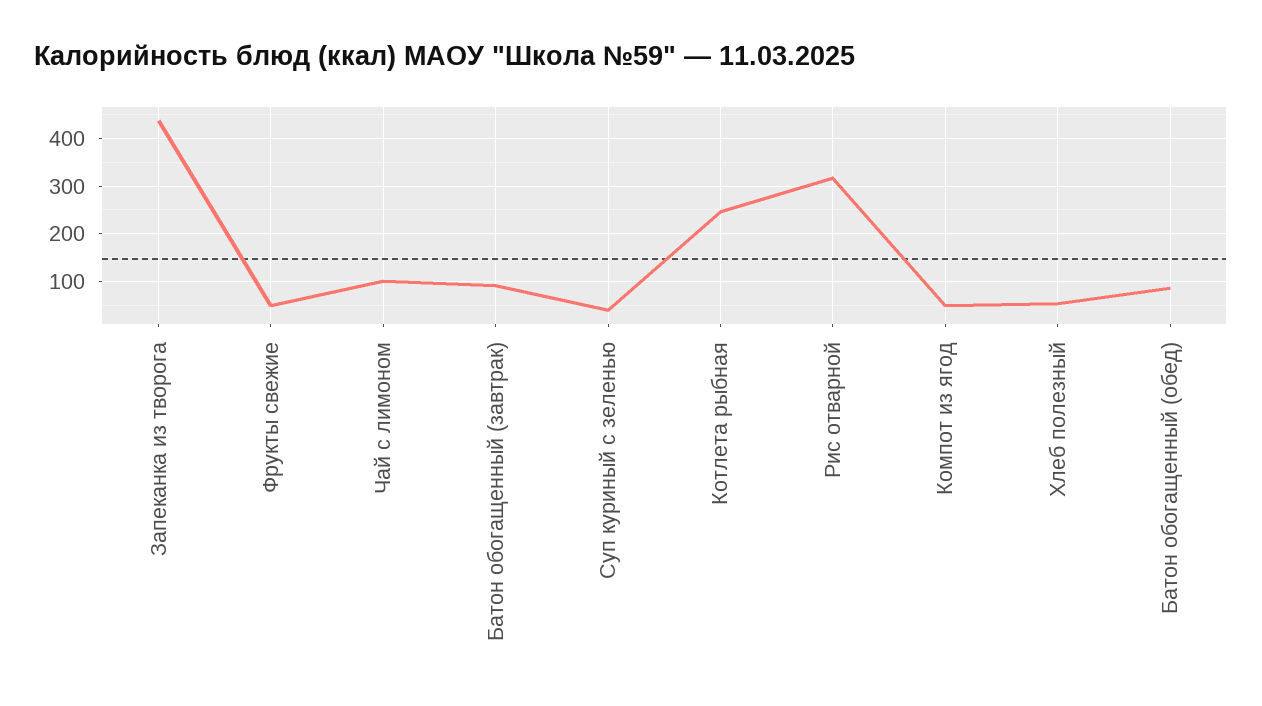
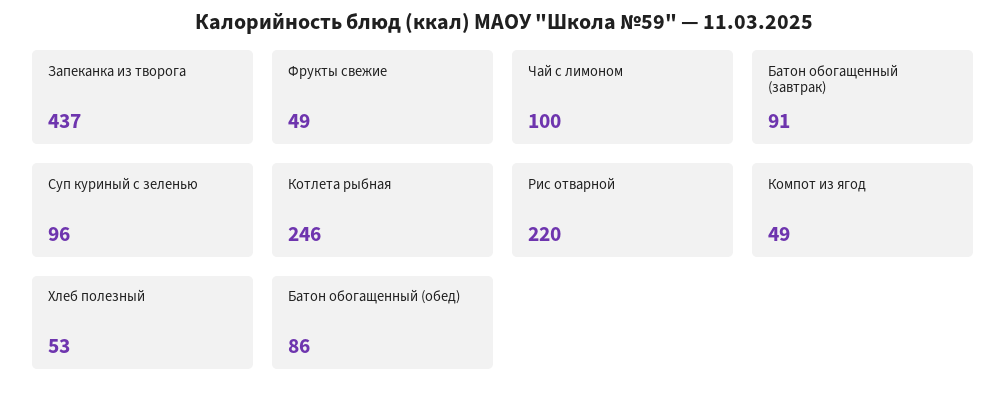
Суп куриный с зеленью: 40 -> 96
Рис отварной: 320 -> 220

